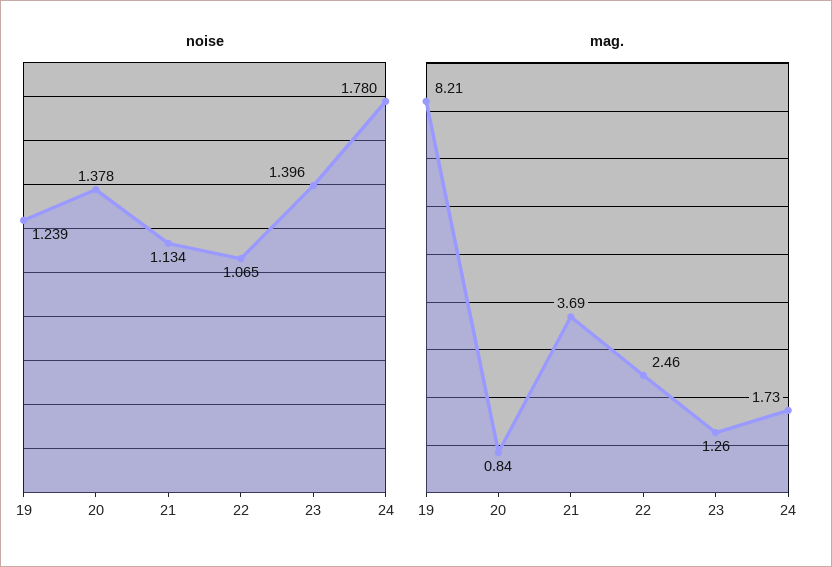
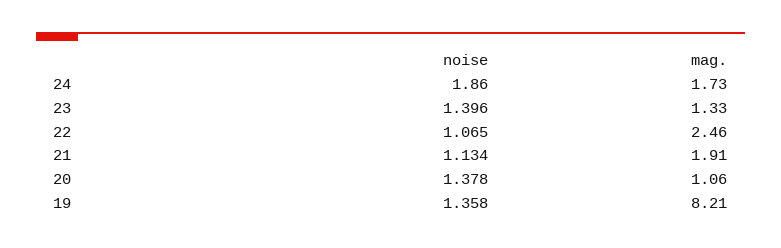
noise, 19: 1.239 -> 1.358
noise, 24: 1.78 -> 1.86
mag., 20: 0.84 -> 1.06
mag., 21: 3.69 -> 1.91
mag., 23: 1.26 -> 1.33

